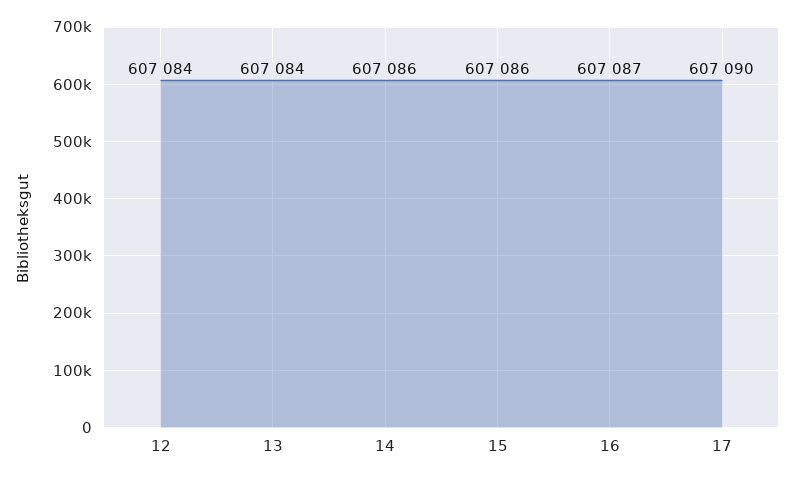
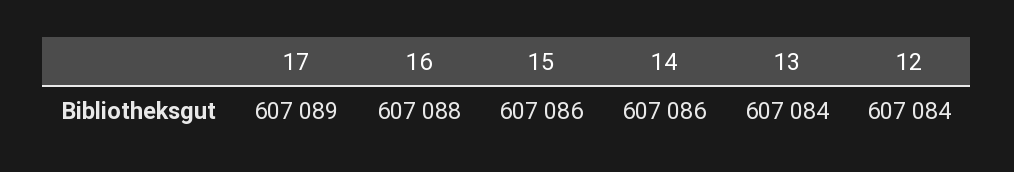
16: 607087 -> 607088
17: 607090 -> 607089

